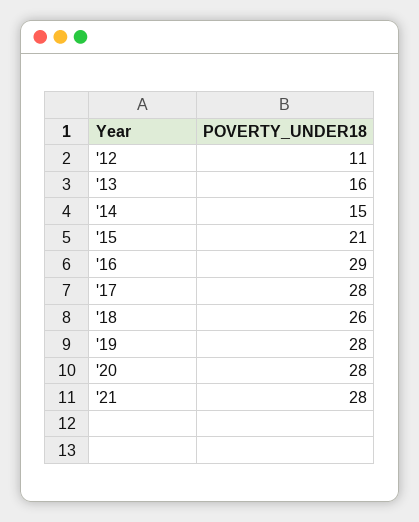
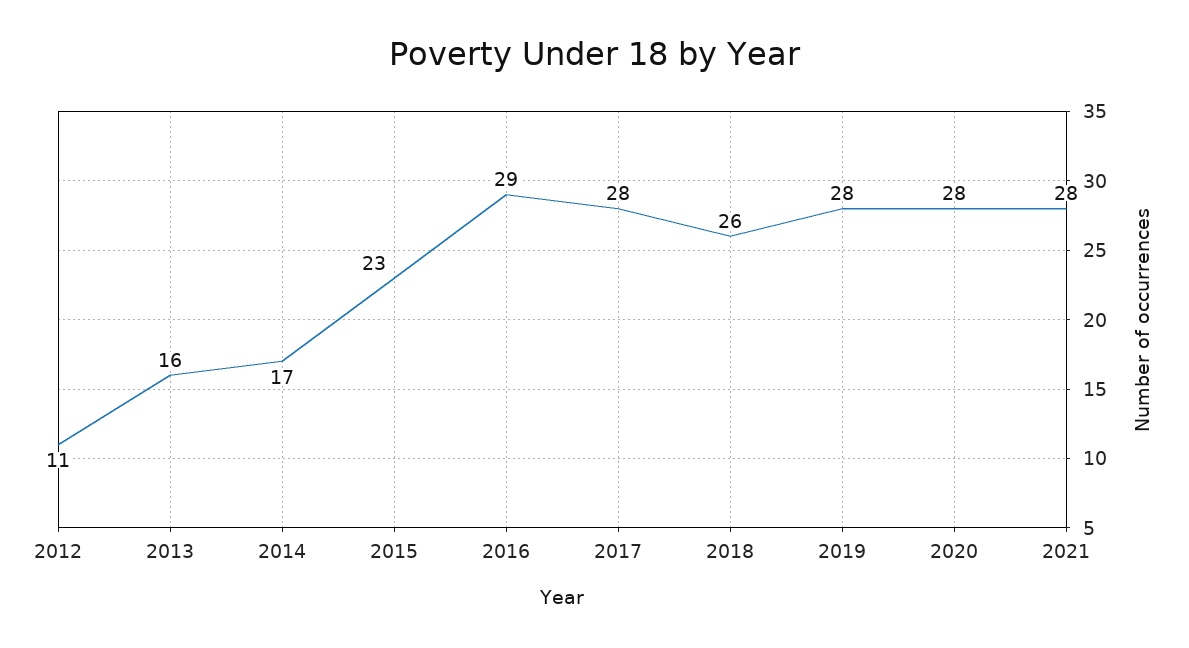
'14: 15 -> 17
'15: 21 -> 23

